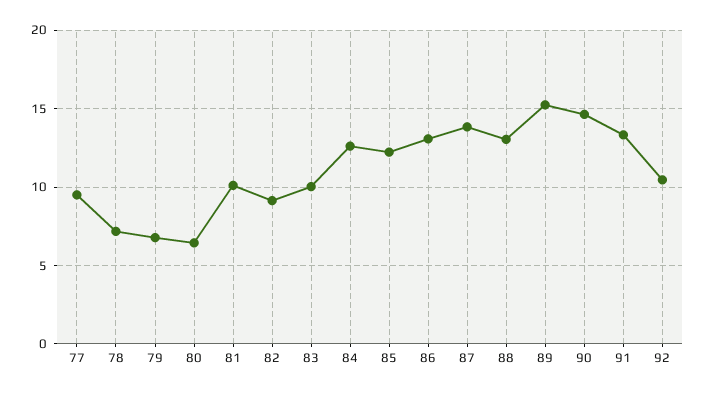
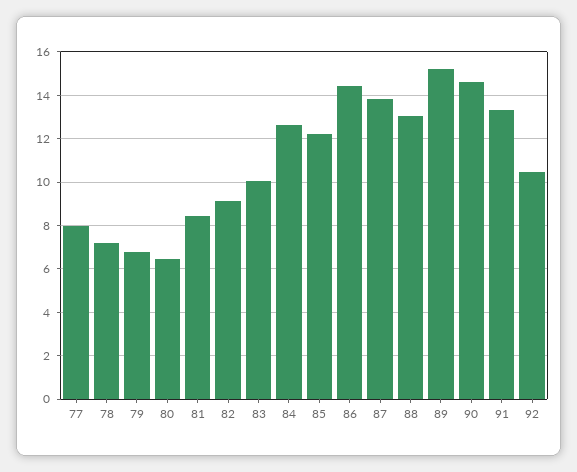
77: 9.5 -> 8
81: 10 -> 8.5
86: 13 -> 14.5

